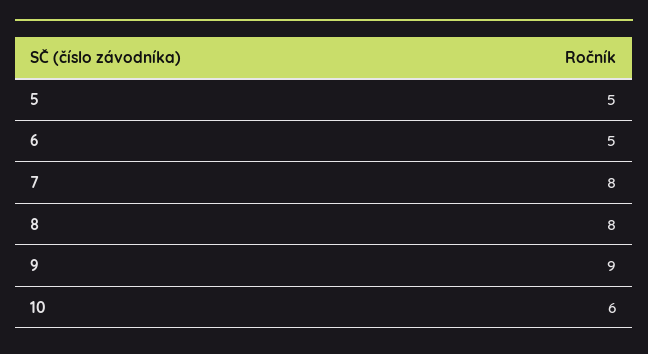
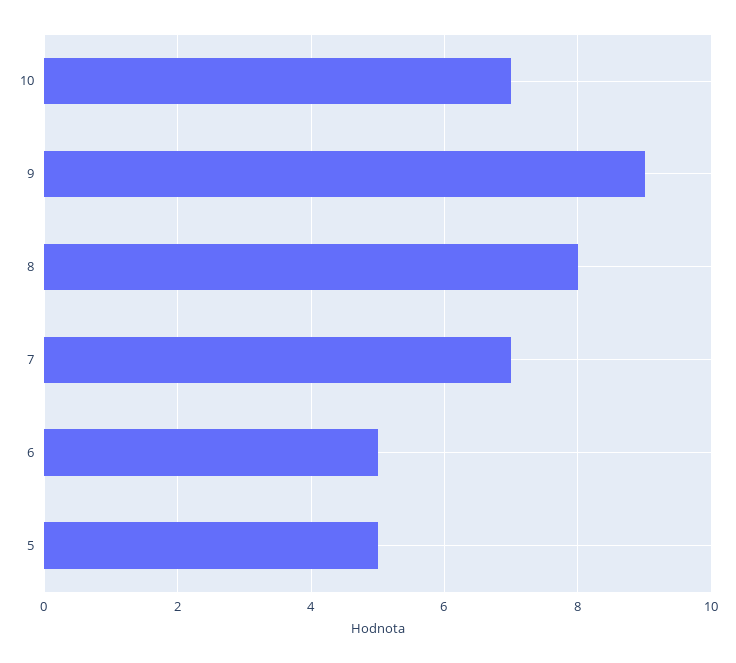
7: 8 -> 7
10: 6 -> 7

